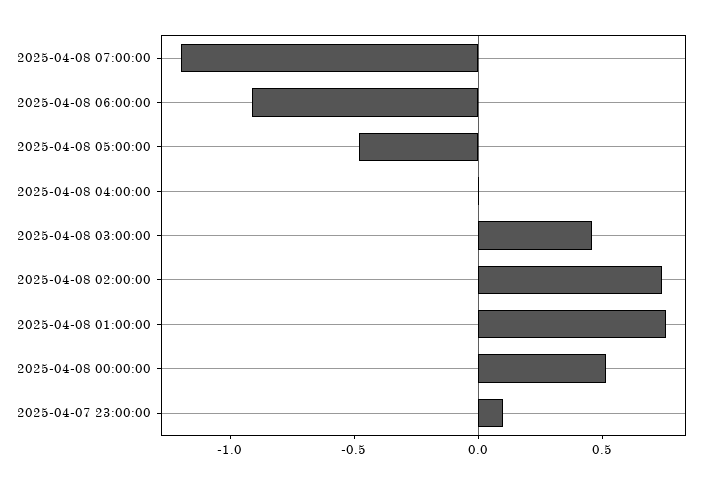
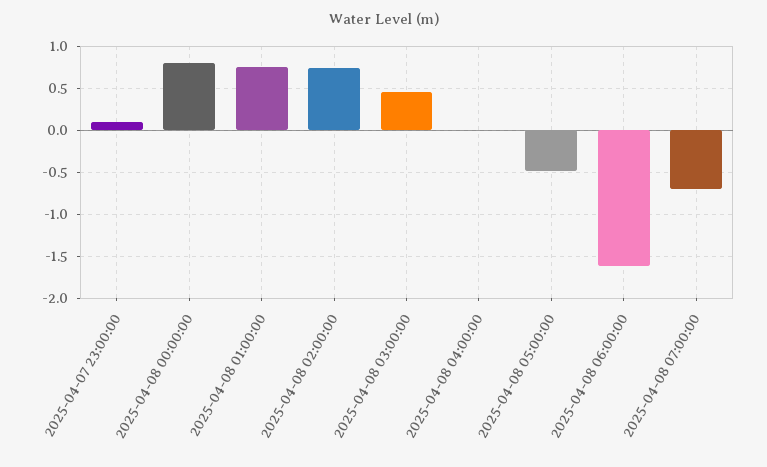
2025-04-08 07:00:00: -1.2 -> -0.7
2025-04-08 06:00:00: -0.9 -> -1.6
2025-04-08 00:00:00: 0.5 -> 0.8

